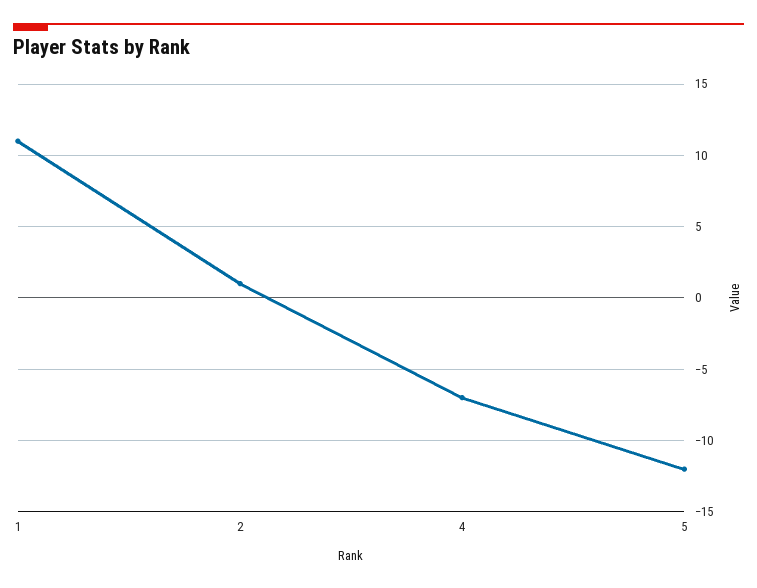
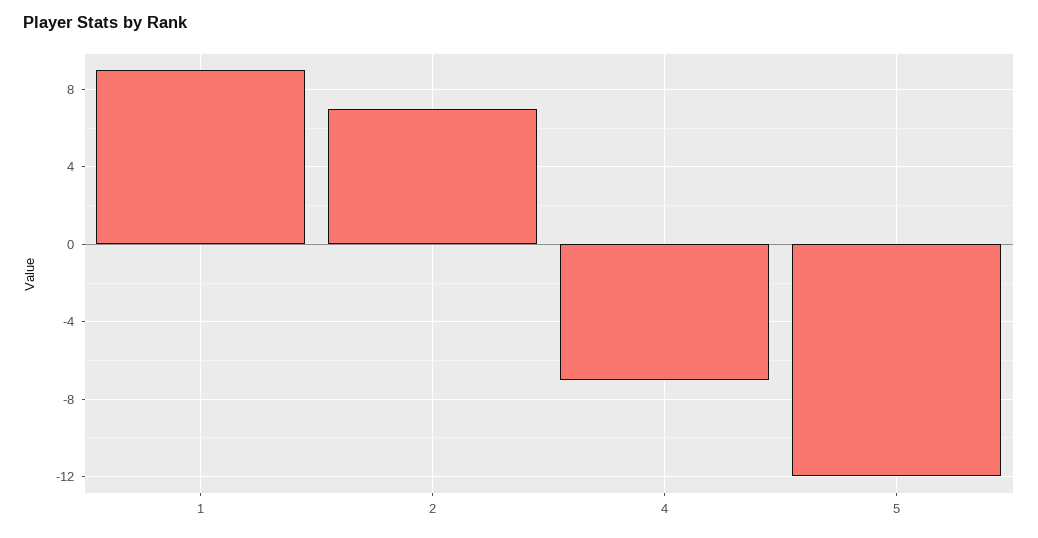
1: 11 -> 9
2: 1 -> 7

